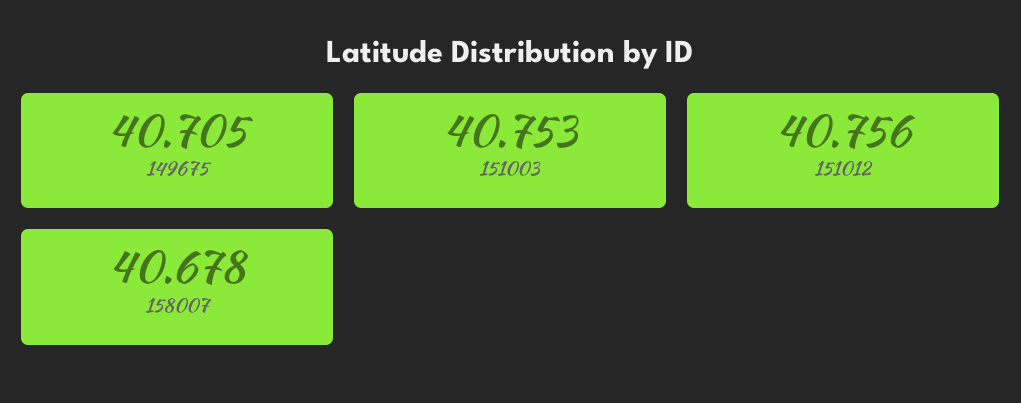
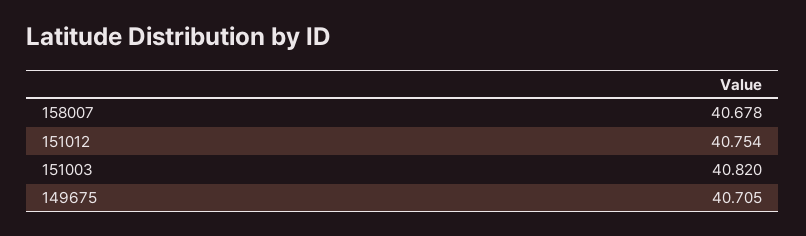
151003: 40.753 -> 40.82
151012: 40.756 -> 40.754

